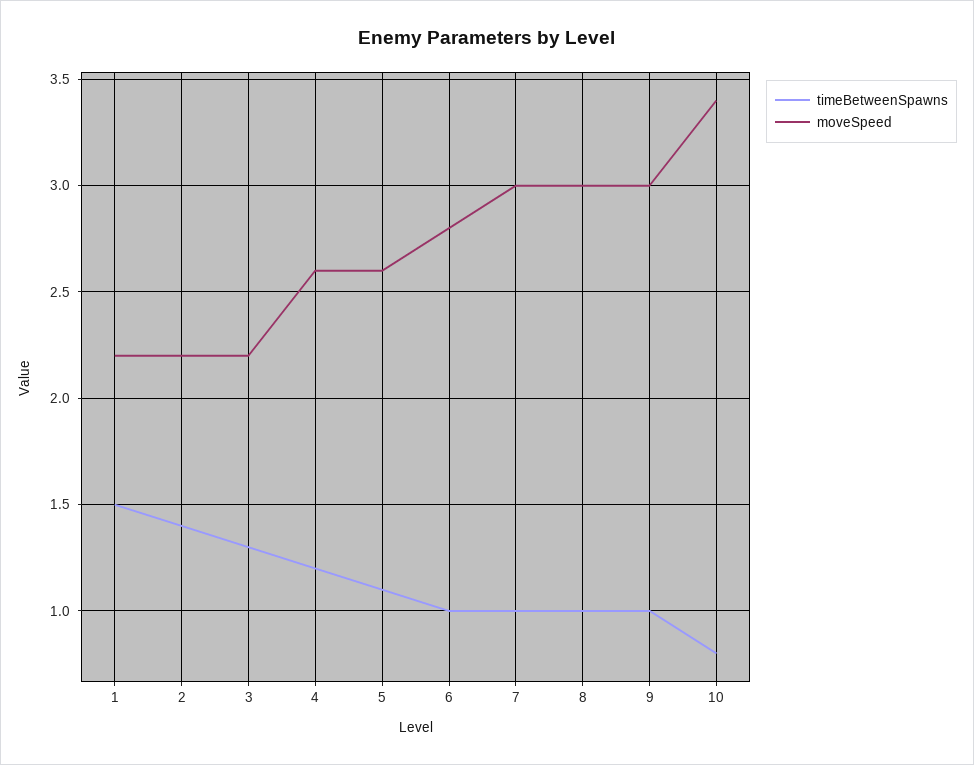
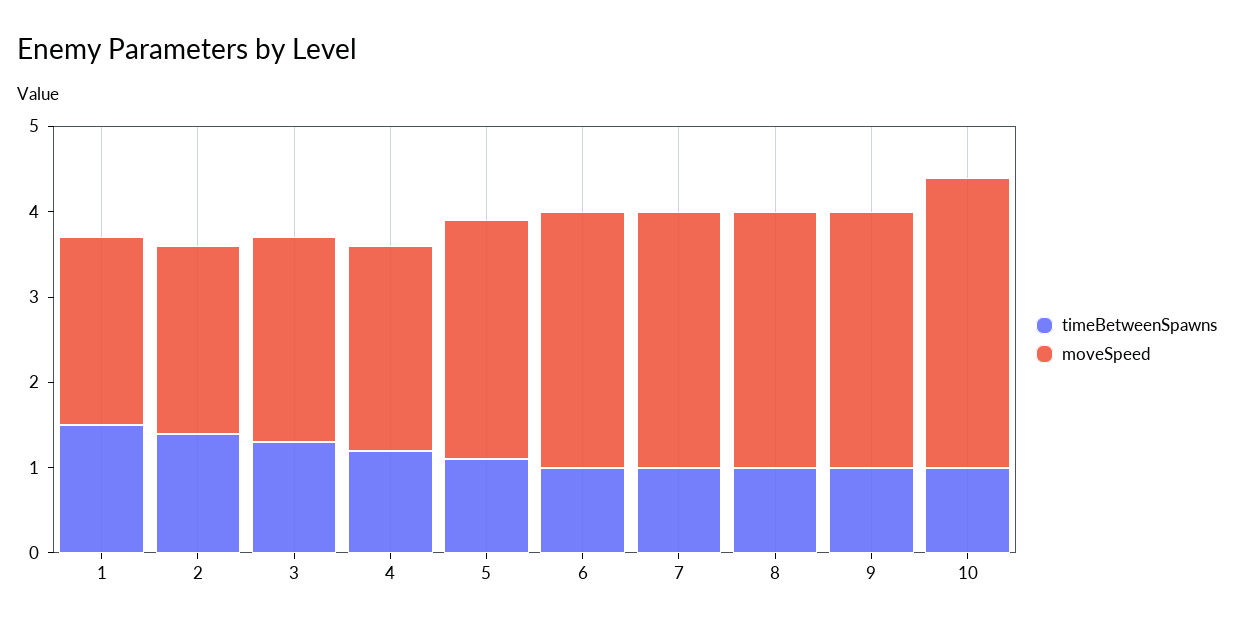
moveSpeed, 3: 2.2 -> 2.4
moveSpeed, 4: 2.6 -> 2.4
moveSpeed, 5: 2.6 -> 2.8
moveSpeed, 6: 2.8 -> 3
timeBetweenSpawns, 10: 0.8 -> 1

